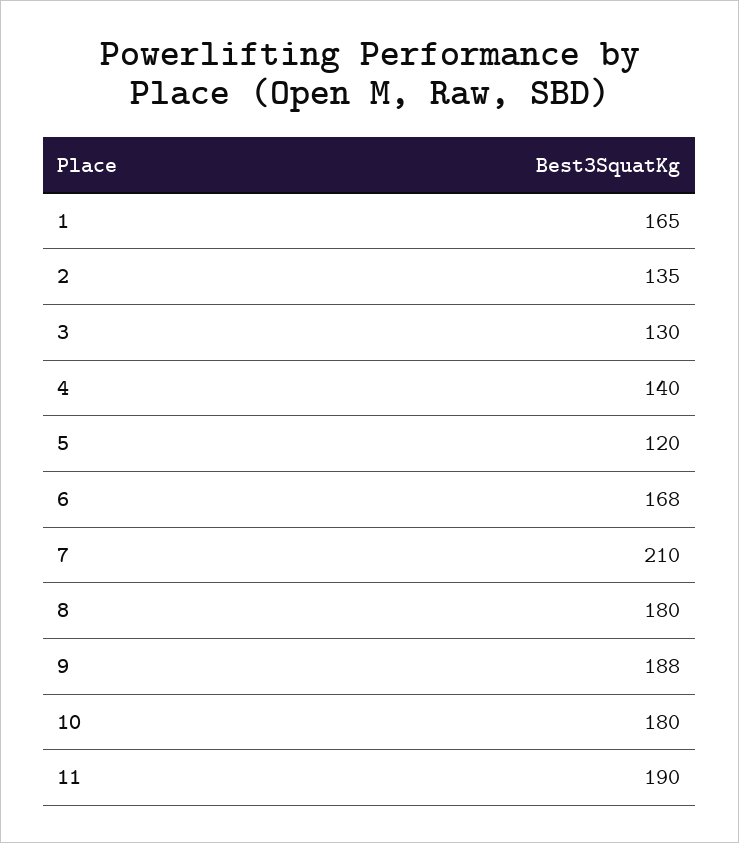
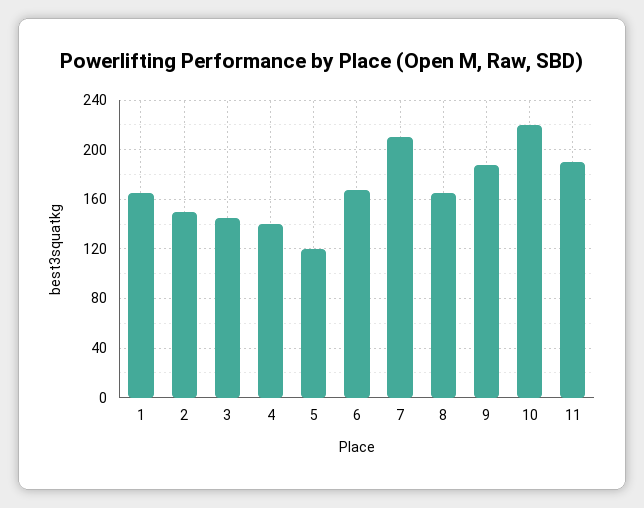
2: 135 -> 150
3: 130 -> 145
8: 180 -> 165
10: 180 -> 220

